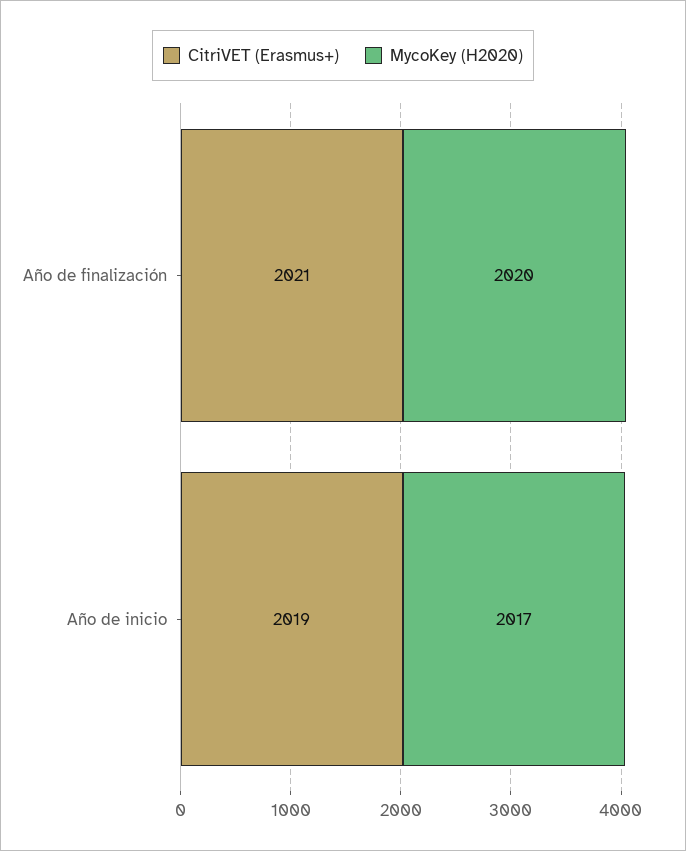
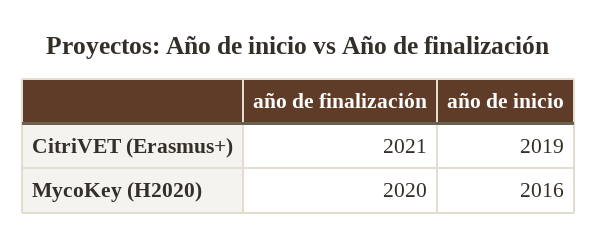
MycoKey (H2020), Año de inicio: 2017 -> 2016

